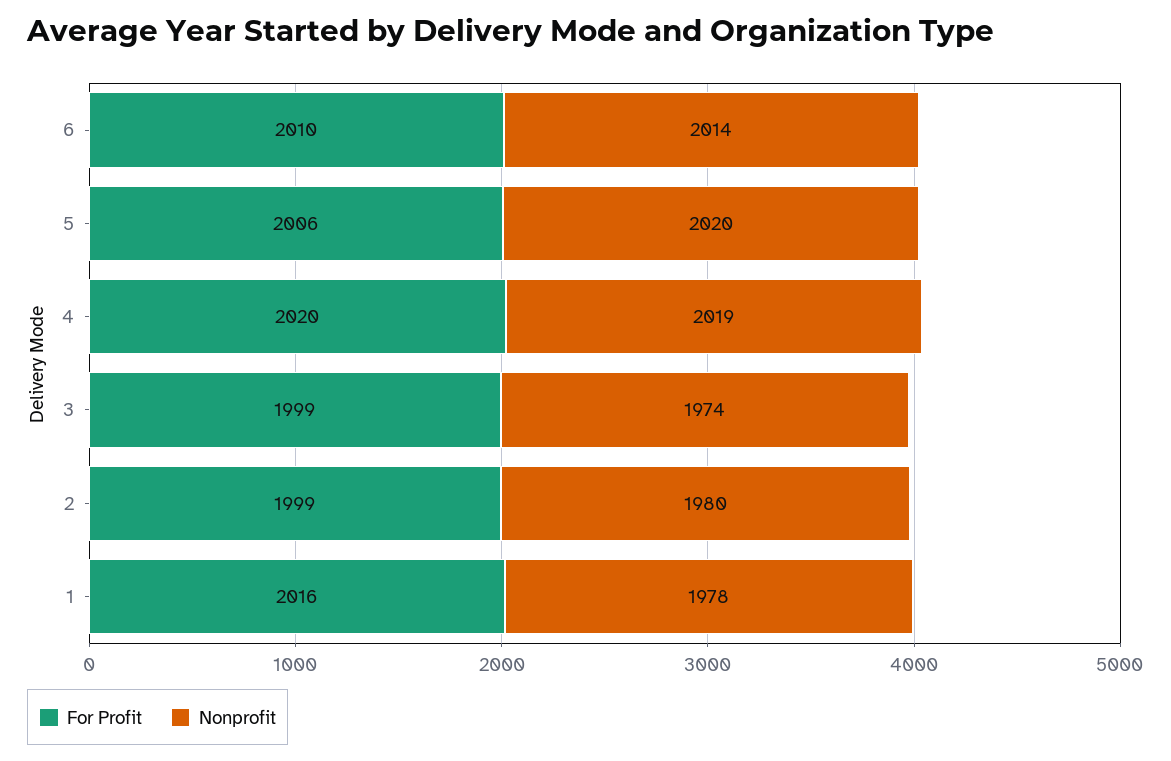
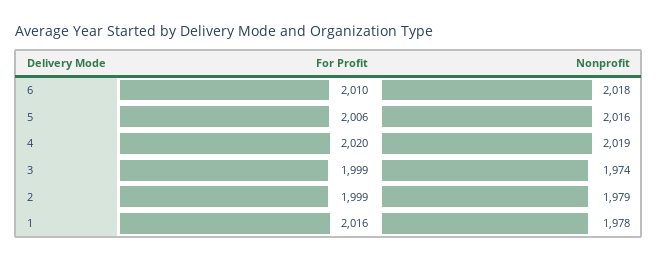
Nonprofit, 6: 2014 -> 2018
Nonprofit, 5: 2020 -> 2016
Nonprofit, 2: 1980 -> 1979

